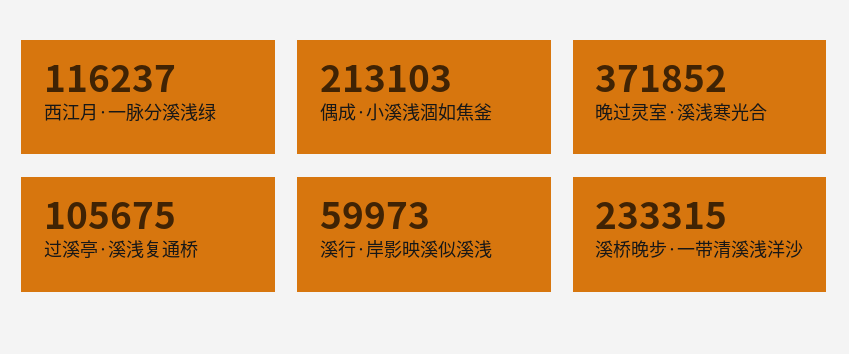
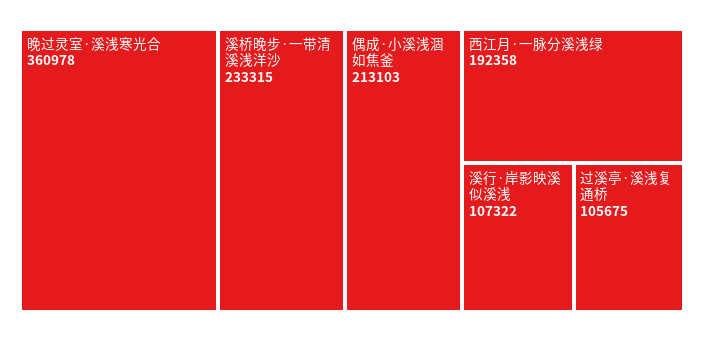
西江月·一脉分溪浅绿: 116237 -> 192358
晚过灵室·溪浅寒光合: 371852 -> 360978
溪行·岸影映溪似溪浅: 59973 -> 107322

